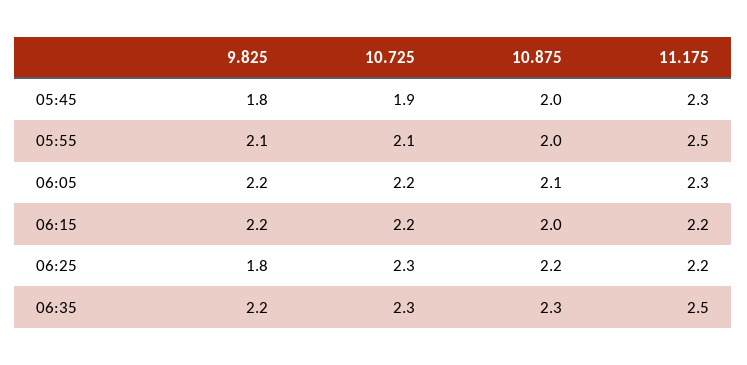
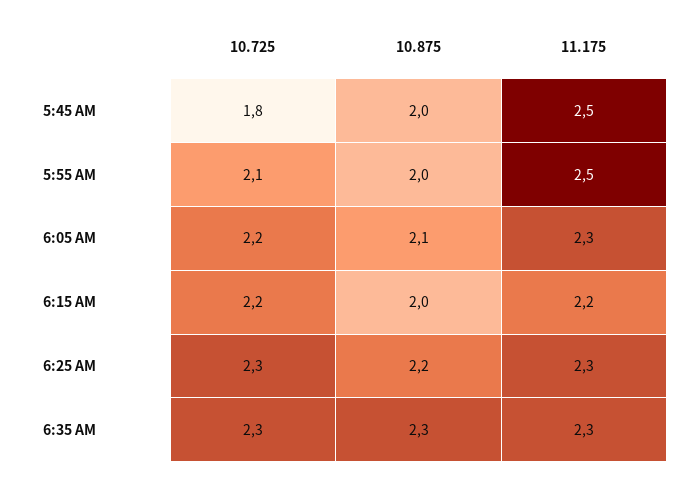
9.825, 05:45: 1.8 -> none
10.725, 05:45: 1.9 -> 1.8
11.175, 05:45: 2.3 -> 2.5
9.825, 05:55: 2.1 -> none
9.825, 06:05: 2.2 -> none
9.825, 06:15: 2.2 -> none
9.825, 06:25: 1.8 -> none
11.175, 06:25: 2.2 -> 2.3
9.825, 06:35: 2.2 -> none
11.175, 06:35: 2.5 -> 2.3

